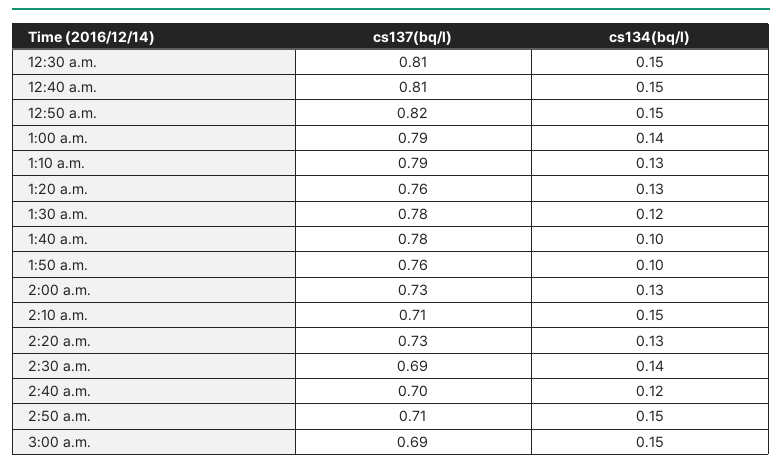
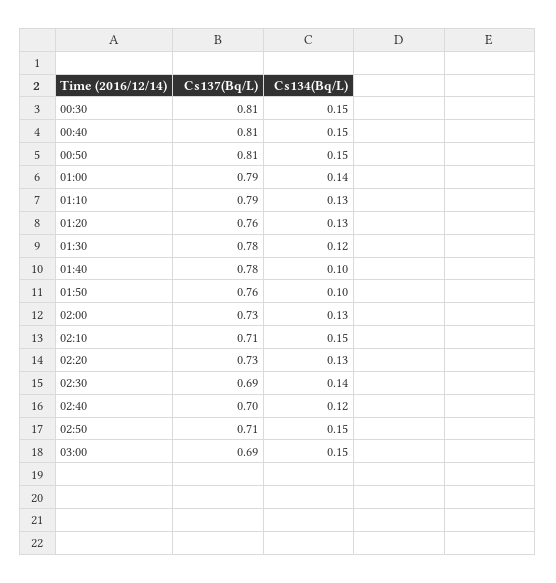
cs137(bq/l), 12:50 a.m.: 0.82 -> 0.81

